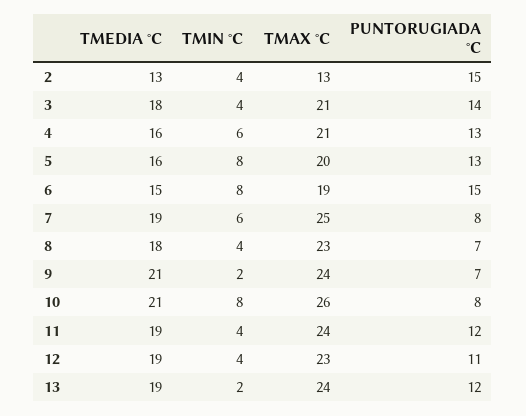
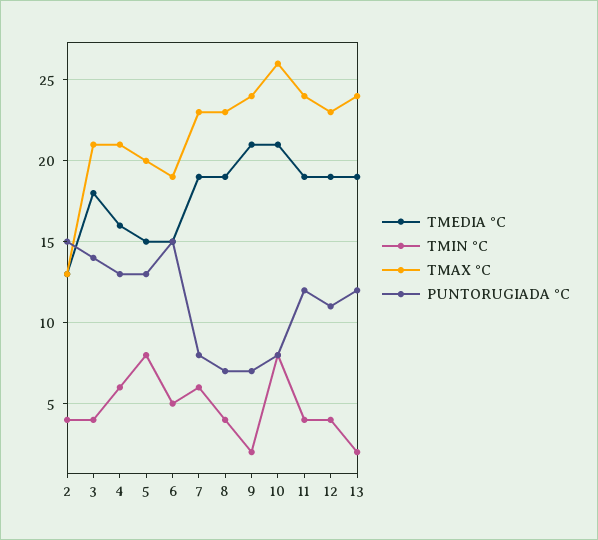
TMEDIA °C, 5: 16 -> 15
TMIN °C, 6: 8 -> 5
TMAX °C, 7: 25 -> 23
TMEDIA °C, 8: 18 -> 19

